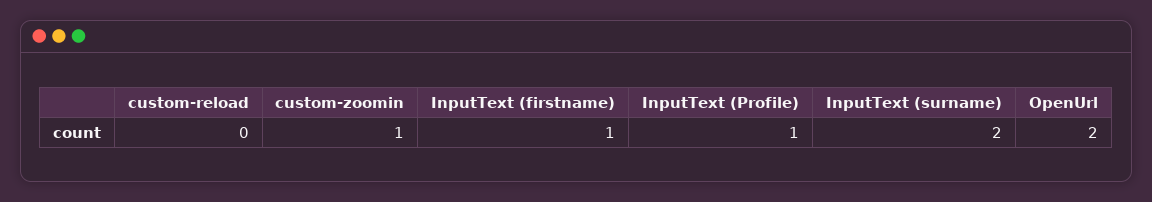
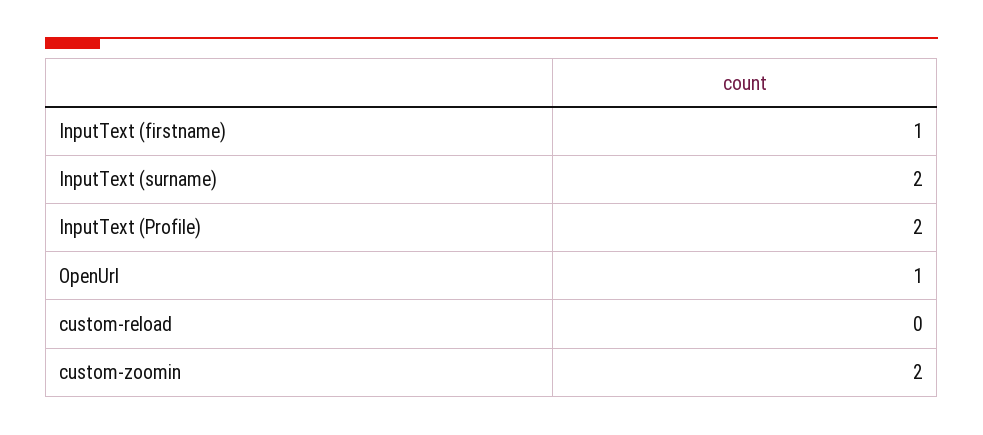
custom-zoomin: 1 -> 2
InputText (Profile): 1 -> 2
OpenUrl: 2 -> 1

